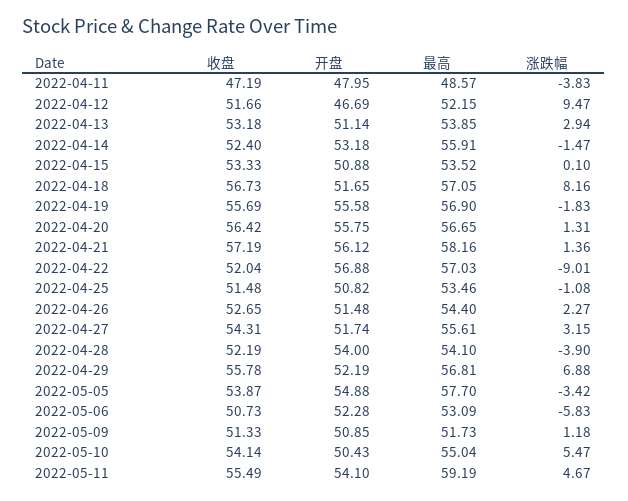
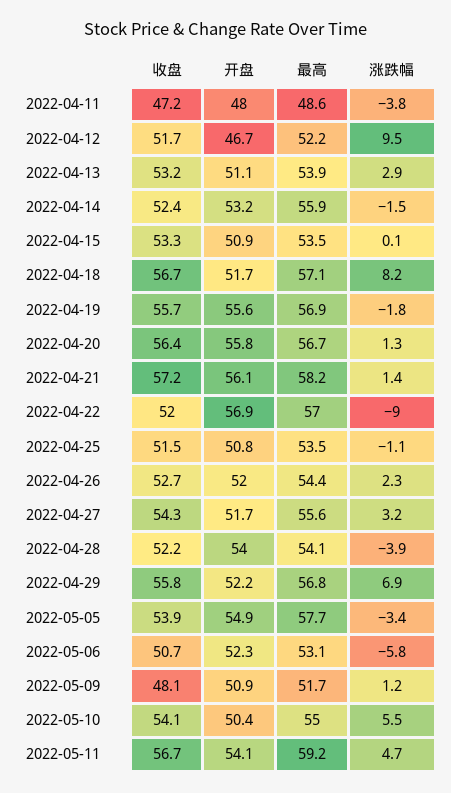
开盘, 2022-04-26: 51.48 -> 52
收盘, 2022-05-09: 51.33 -> 48.1
收盘, 2022-05-11: 55.49 -> 56.7

